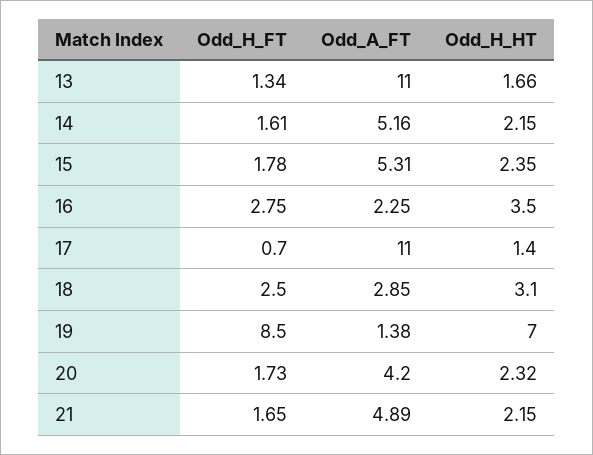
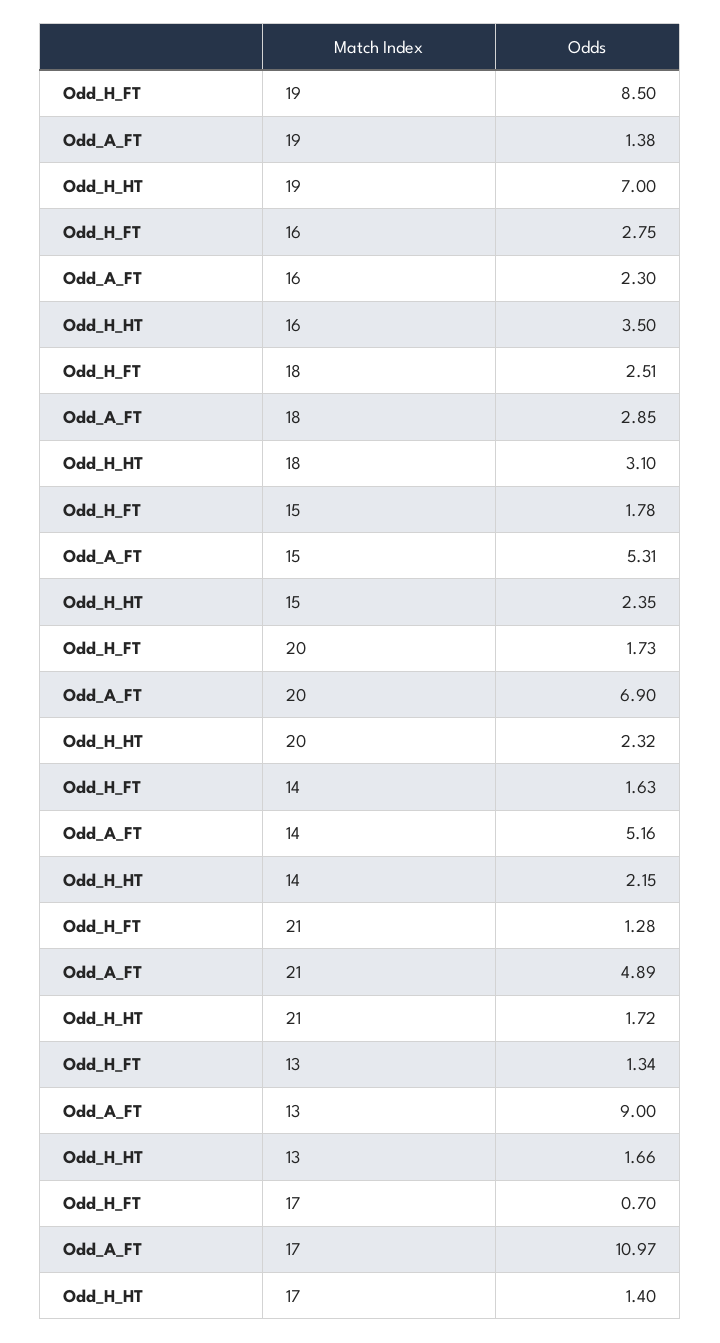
Odd_A_FT, 13: 11 -> 9
Odd_H_FT, 14: 1.61 -> 1.63
Odd_A_FT, 16: 2.25 -> 2.3
Odd_A_FT, 17: 11 -> 10.97
Odd_H_FT, 18: 2.5 -> 2.51
Odd_A_FT, 20: 4.2 -> 6.9
Odd_H_FT, 21: 1.65 -> 1.28
Odd_H_HT, 21: 2.15 -> 1.72

